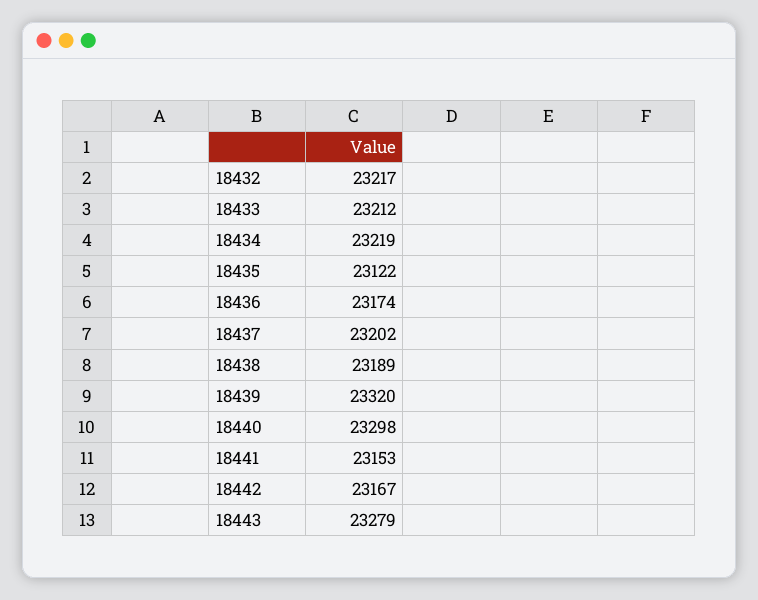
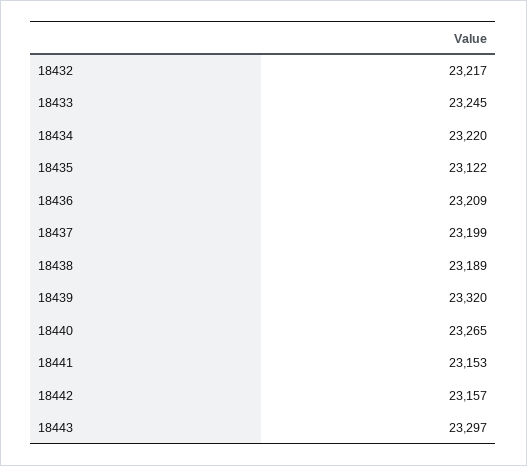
18433: 23212 -> 23245
18434: 23219 -> 23220
18436: 23174 -> 23209
18437: 23202 -> 23199
18440: 23298 -> 23265
18442: 23167 -> 23157
18443: 23279 -> 23297

